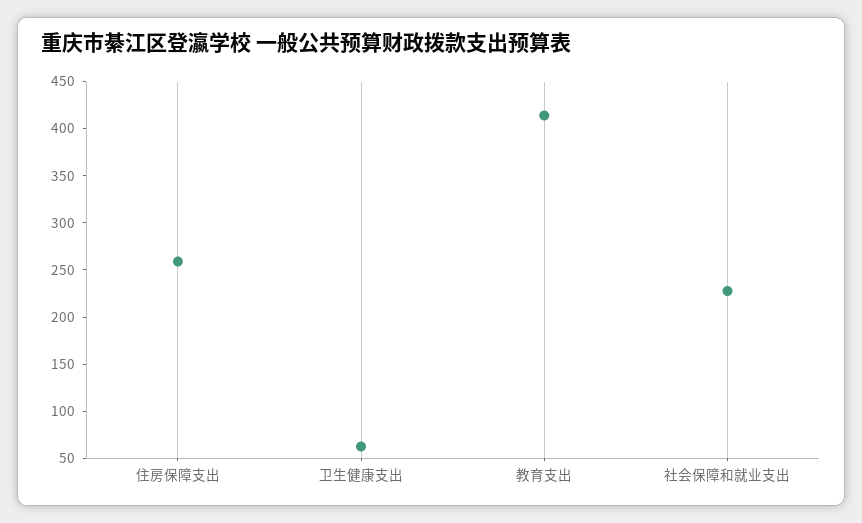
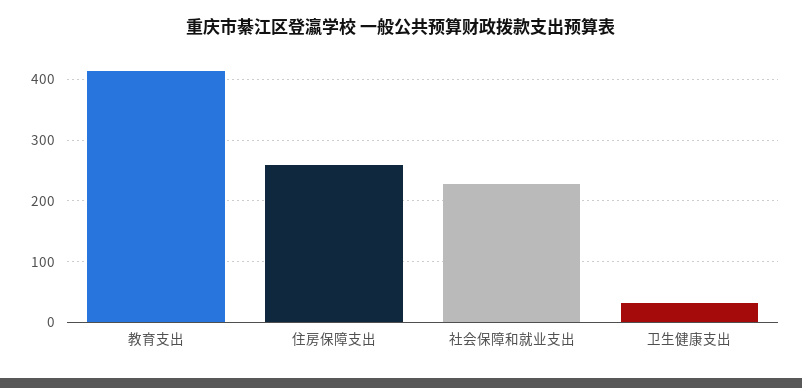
卫生健康支出: 60 -> 30

